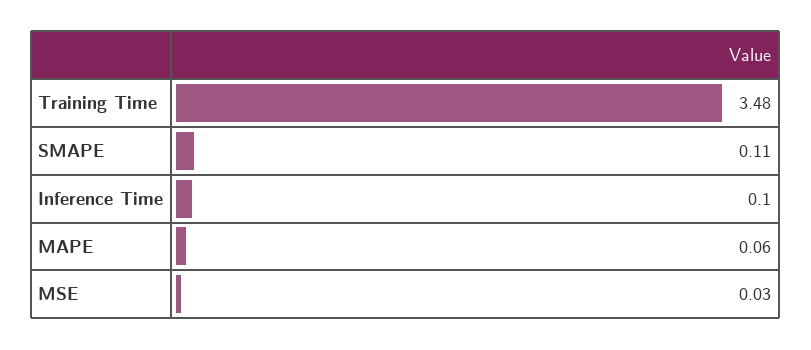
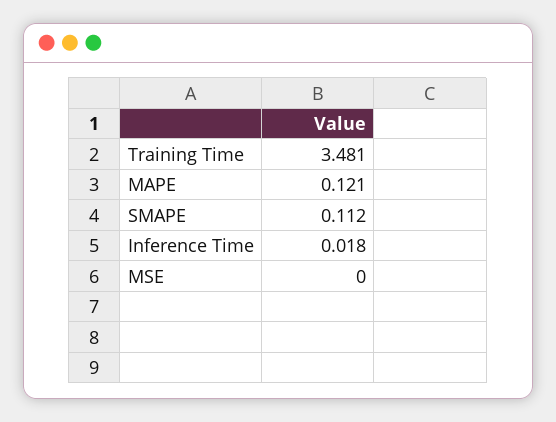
Inference Time: 0.1 -> 0.018
MAPE: 0.06 -> 0.121
MSE: 0.03 -> 0

